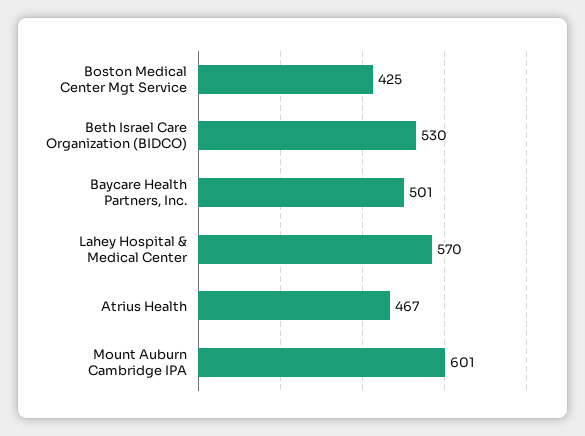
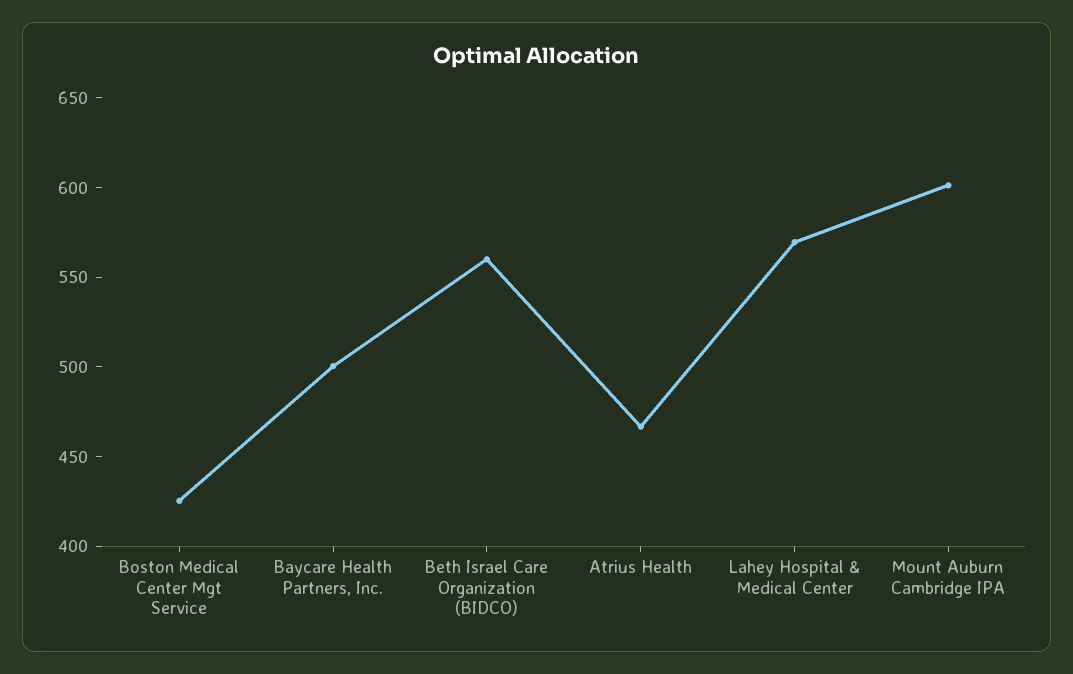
Beth Israel Care Organization (BIDCO): 530 -> 560

